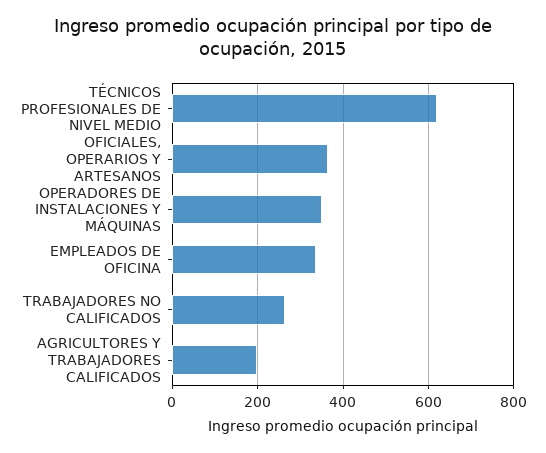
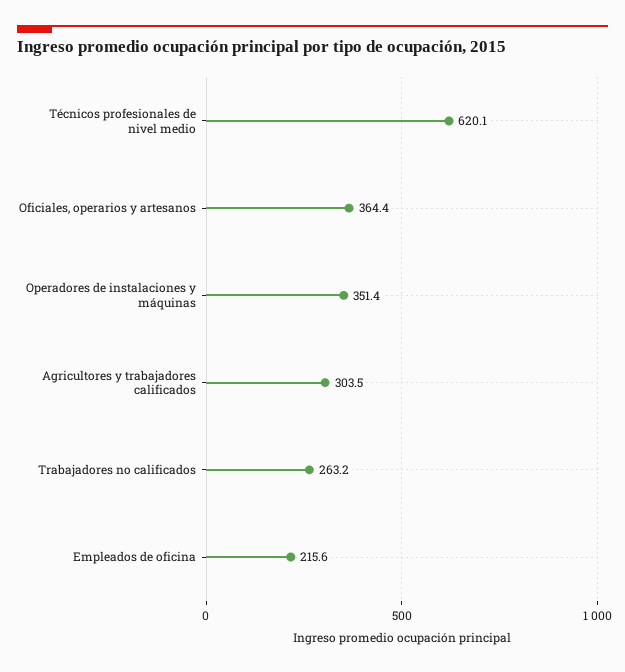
EMPLEADOS DE OFICINA: 340 -> 215.6
AGRICULTORES Y TRABAJADORES CALIFICADOS: 200 -> 303.5

